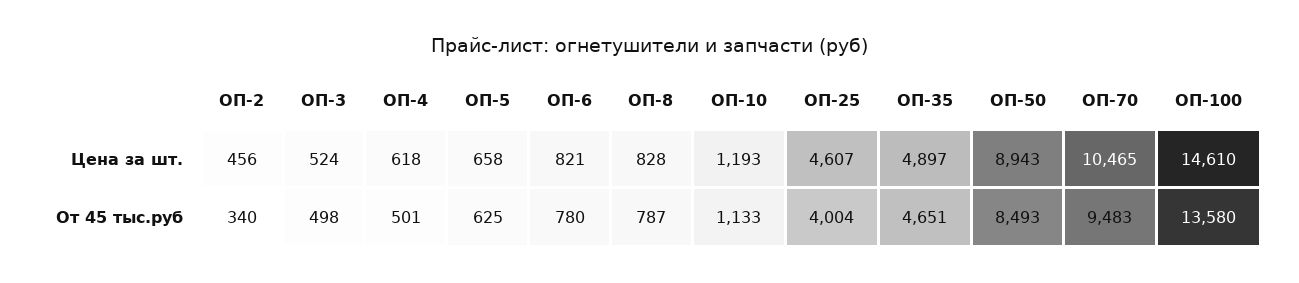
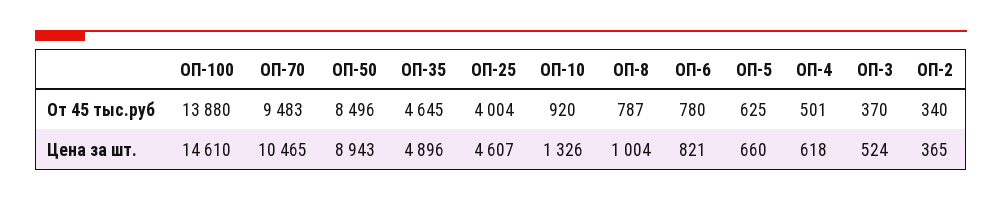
ОП-2, Цена за шт.: 456 -> 365
ОП-5, Цена за шт.: 658 -> 660
ОП-8, Цена за шт.: 828 -> 1004
ОП-10, Цена за шт.: 1193 -> 1326
ОП-35, Цена за шт.: 4897 -> 4896
ОП-3, От 45 тыс.руб: 498 -> 370
ОП-10, От 45 тыс.руб: 1133 -> 920
ОП-35, От 45 тыс.руб: 4651 -> 4645
ОП-50, От 45 тыс.руб: 8493 -> 8496
ОП-100, От 45 тыс.руб: 13580 -> 13880

